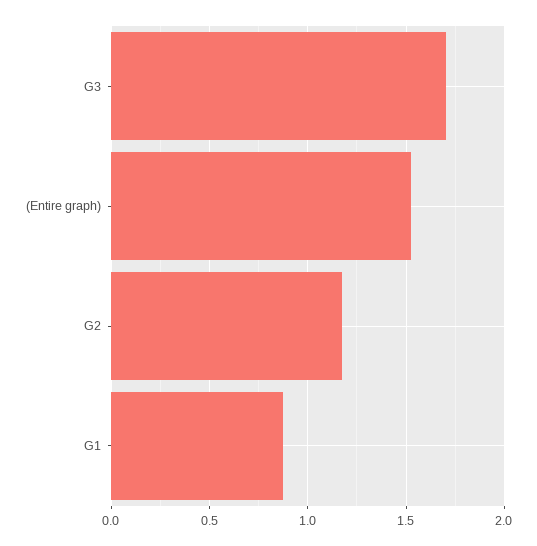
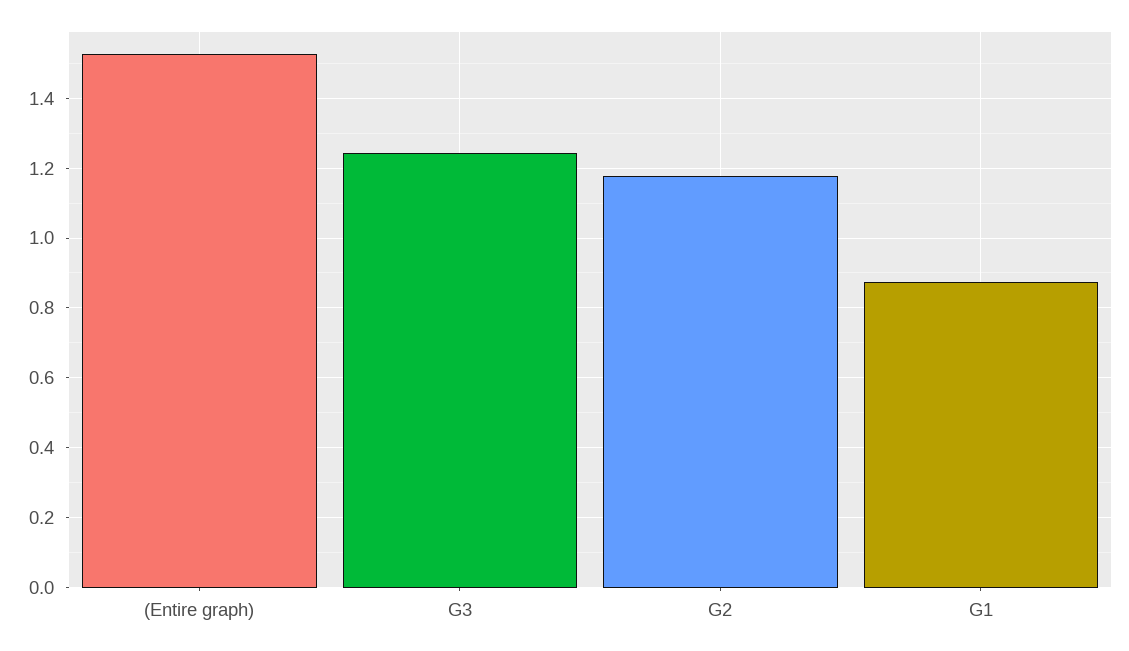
G3: 1.7 -> 1.24

